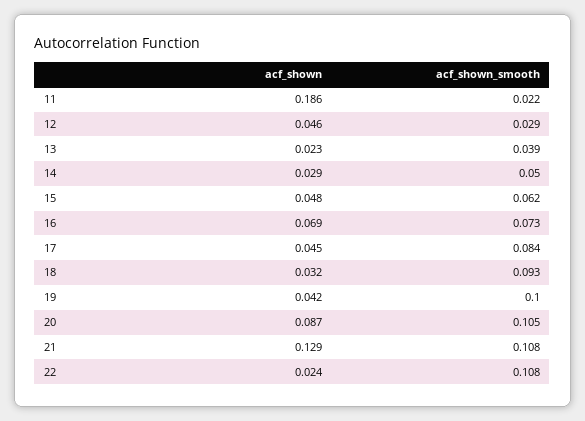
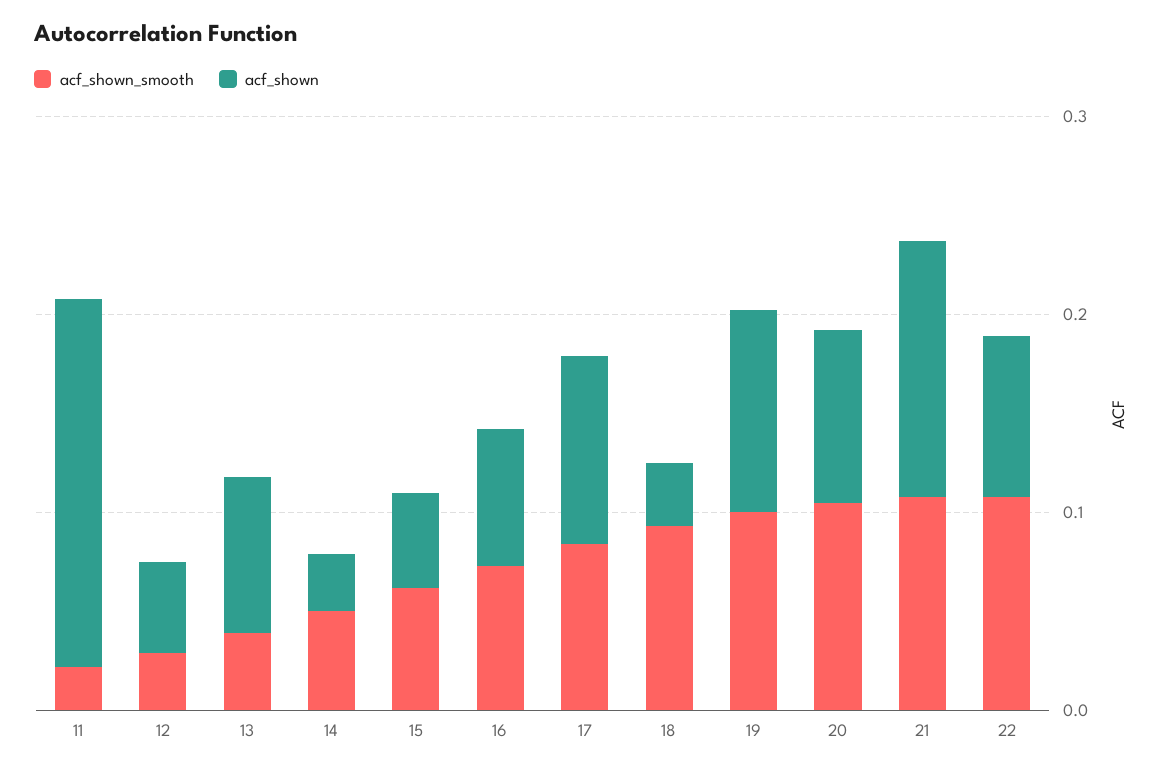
acf_shown, 13: 0.023 -> 0.08
acf_shown, 17: 0.045 -> 0.1
acf_shown, 19: 0.042 -> 0.1
acf_shown, 22: 0.024 -> 0.08

